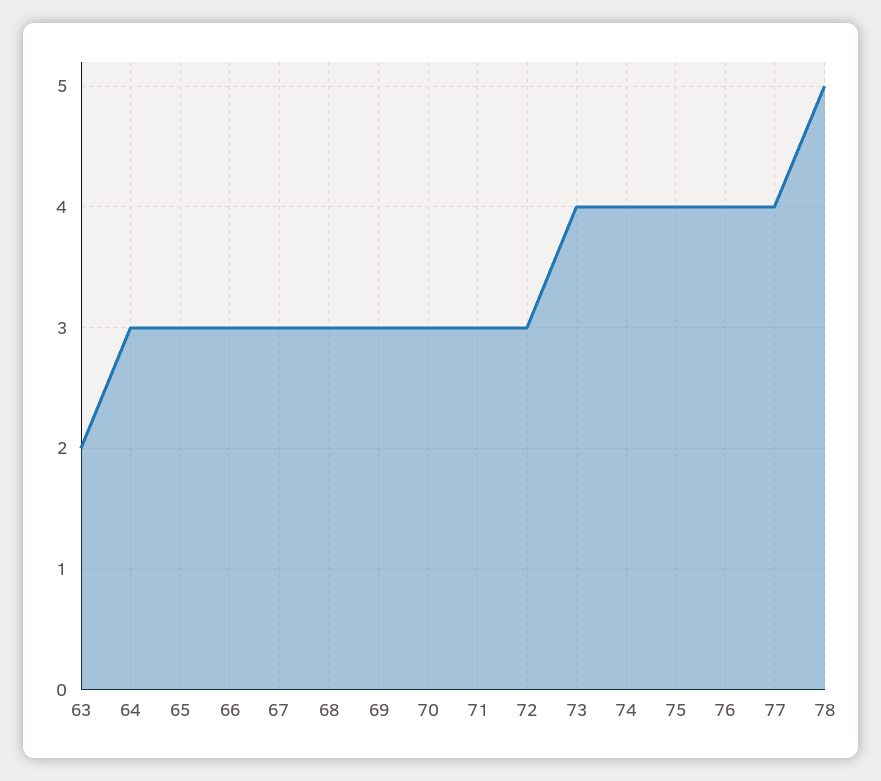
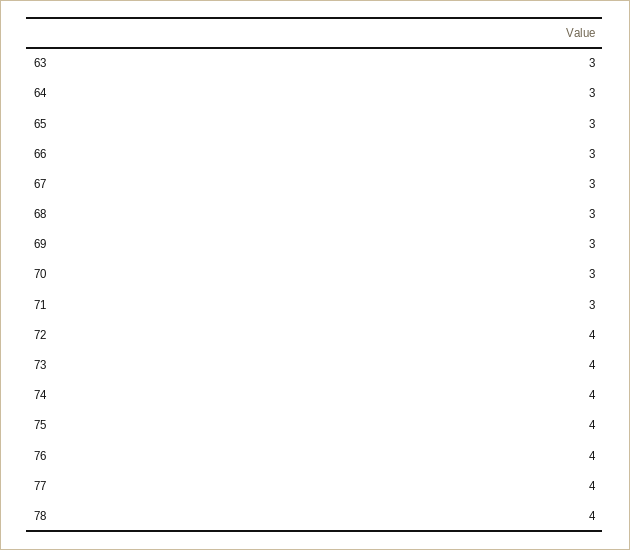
63: 2 -> 3
72: 3 -> 4
78: 5 -> 4

